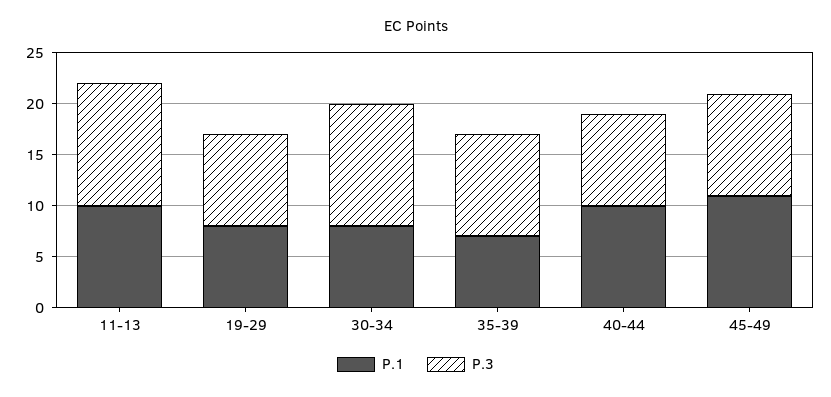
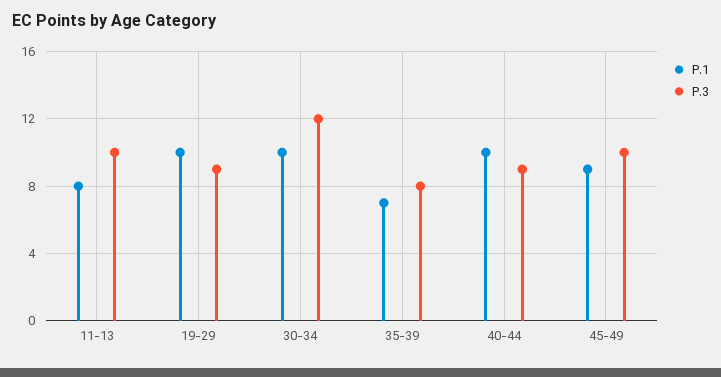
P.1, 11-13: 10 -> 8
P.3, 11-13: 12 -> 10
P.1, 19-29: 8 -> 10
P.1, 30-34: 8 -> 10
P.3, 35-39: 10 -> 8
P.1, 45-49: 11 -> 9

